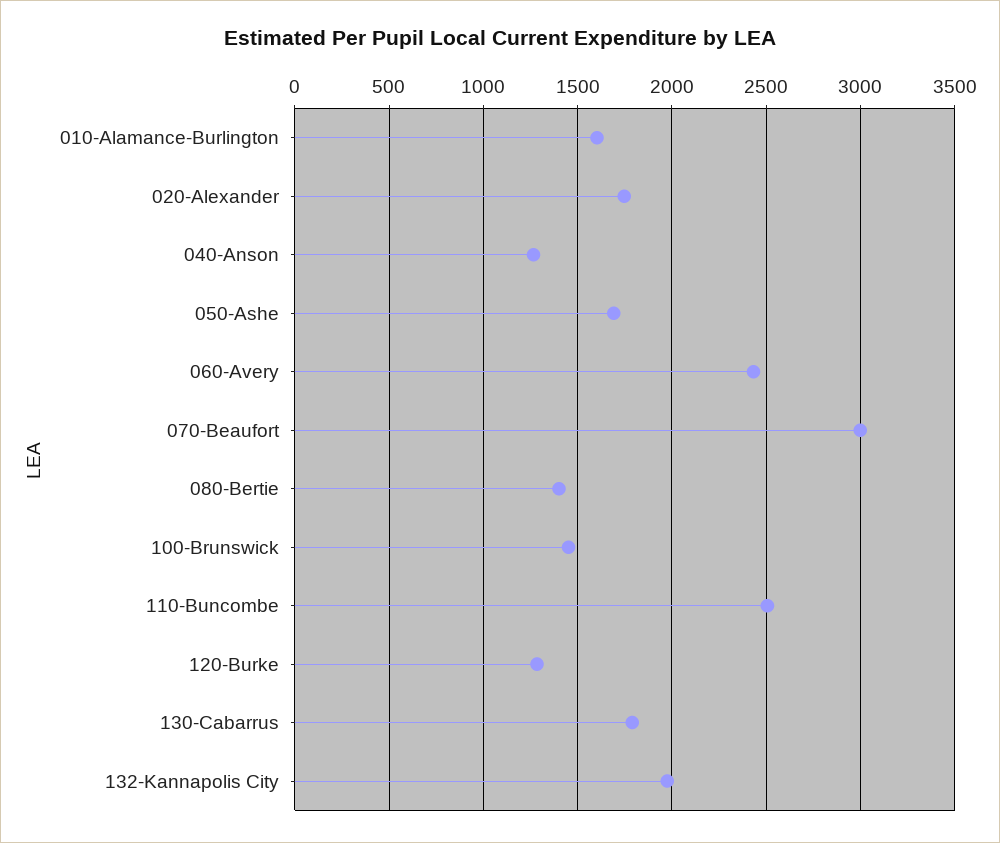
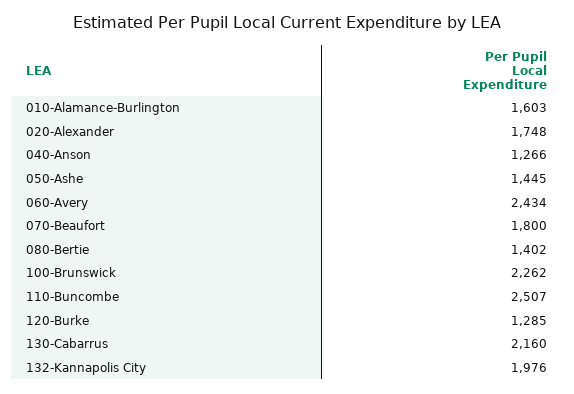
050-Ashe: 1700 -> 1445
070-Beaufort: 3000 -> 1800
100-Brunswick: 1450 -> 2262
130-Cabarrus: 1800 -> 2160

